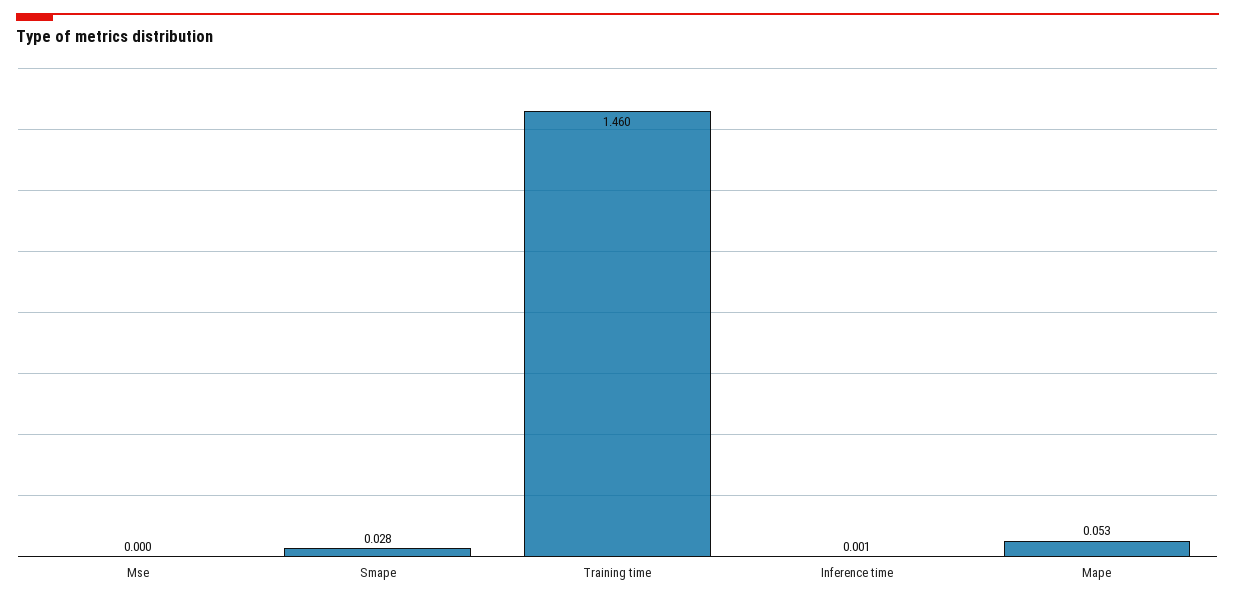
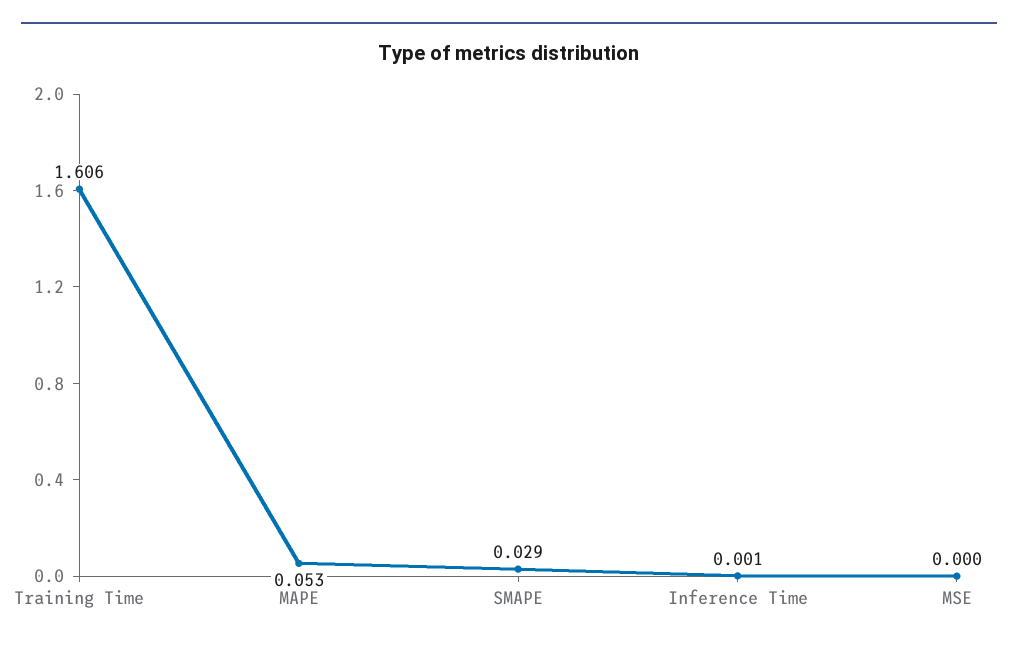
Smape: 0.028 -> 0.029
Training time: 1.46 -> 1.606

